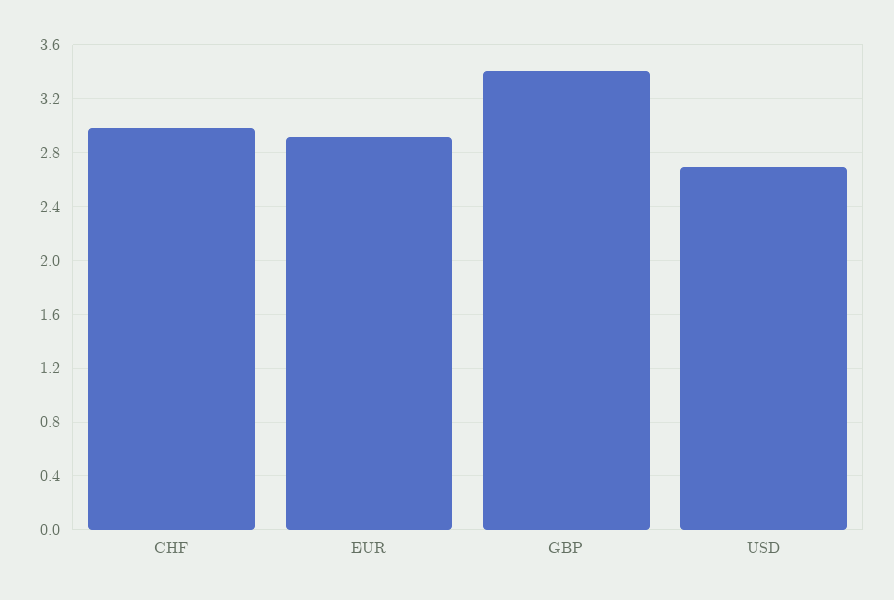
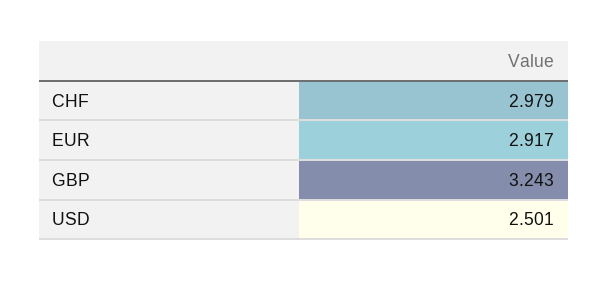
GBP: 3.4 -> 3.243
USD: 2.7 -> 2.501

